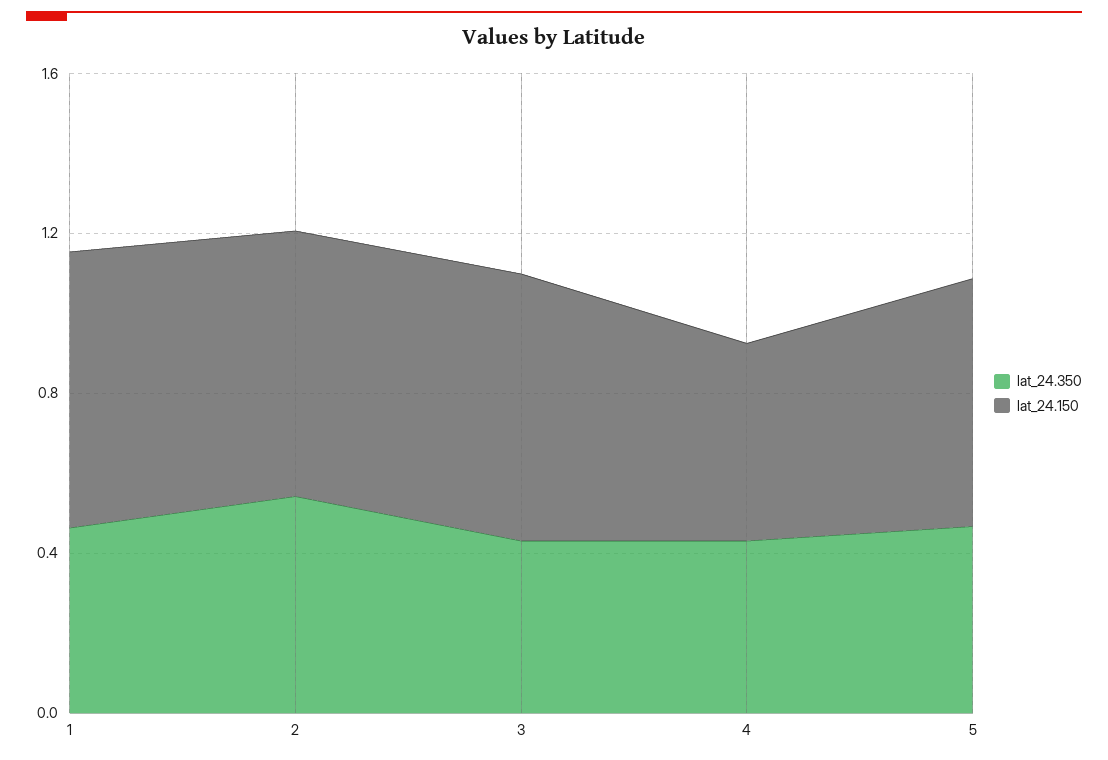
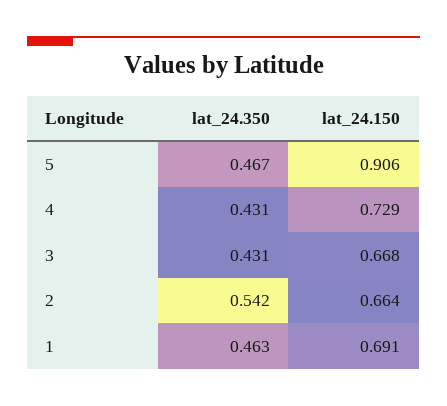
lat_24.150, 4: 0.5 -> 0.729
lat_24.150, 5: 0.6 -> 0.906

